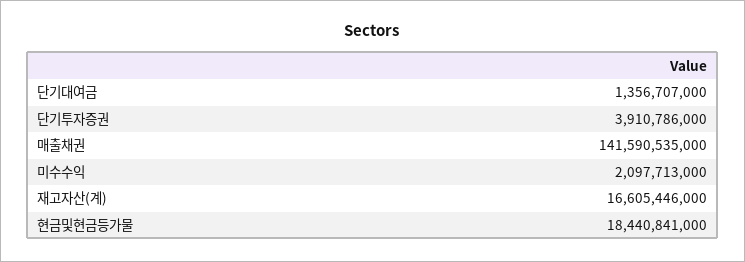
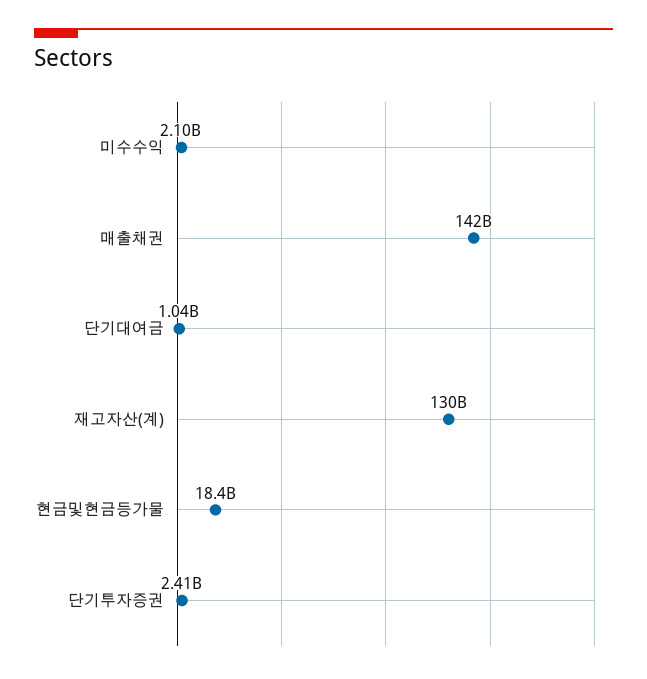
단기대여금: 1356707000 -> 1040000000
단기투자증권: 3910786000 -> 2410000000
재고자산(계): 16605446000 -> 130000000000

